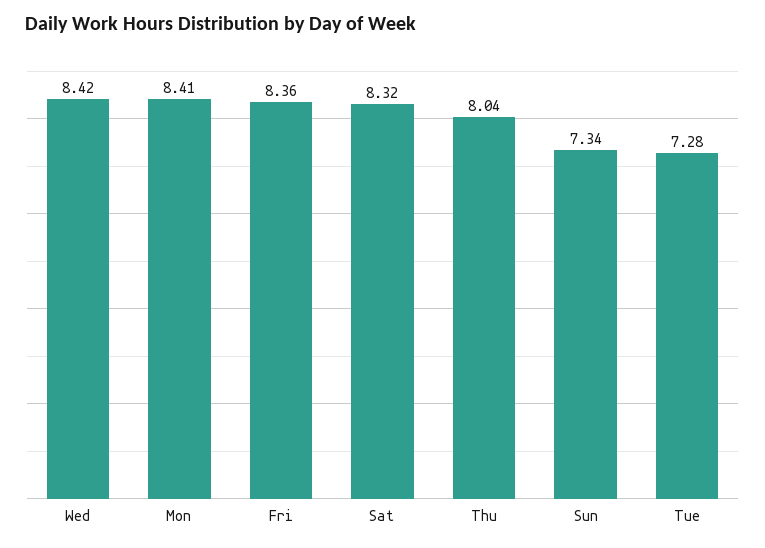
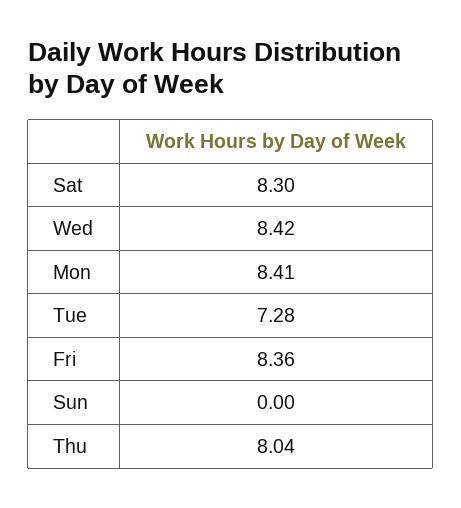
Sat: 8.32 -> 8.3
Sun: 7.34 -> 0

